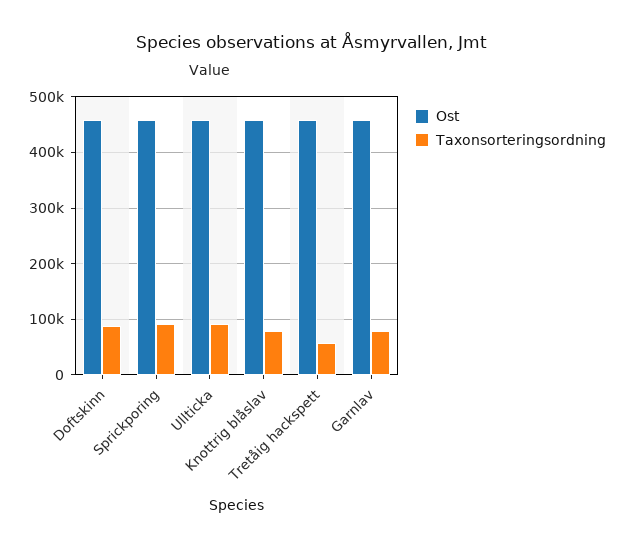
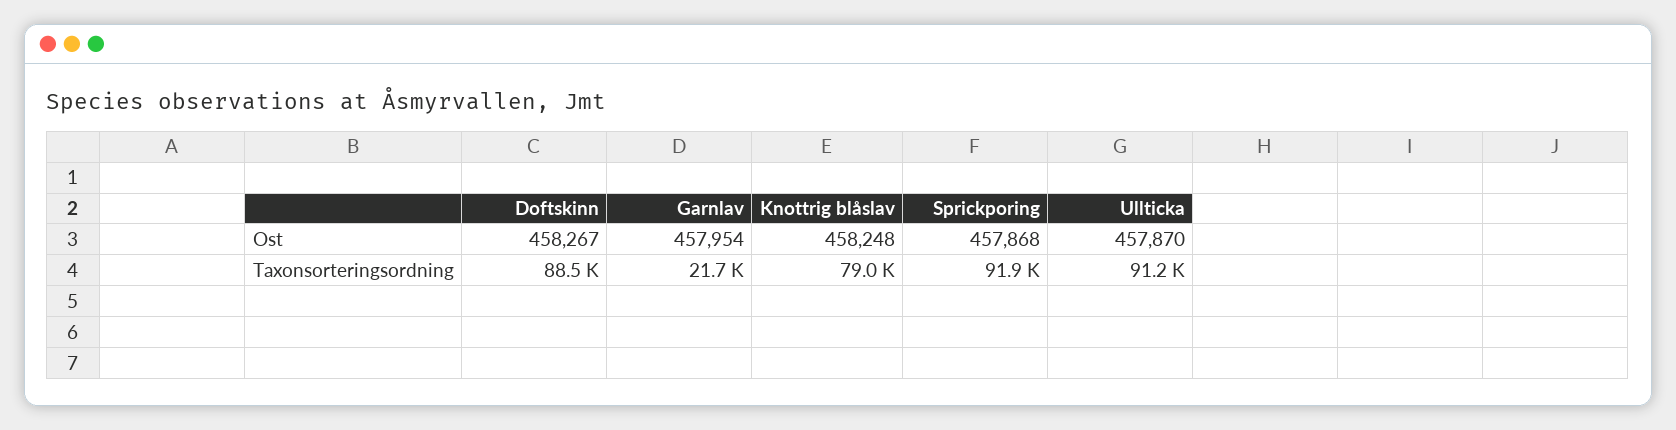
Ost, Tretåig hackspett: 460000 -> none
Taxonsorteringsordning, Tretåig hackspett: 60000 -> none
Taxonsorteringsordning, Garnlav: 80000 -> 21700

